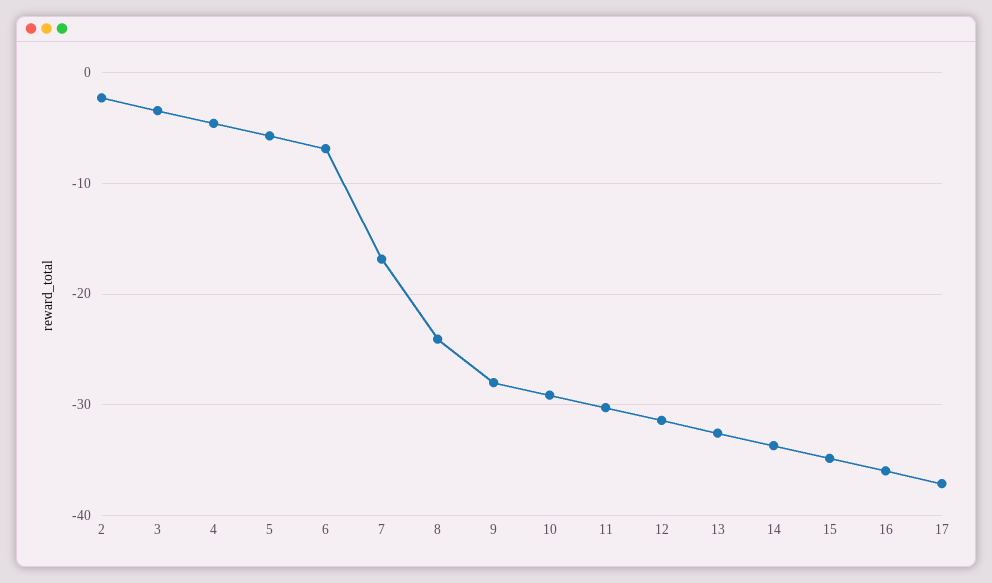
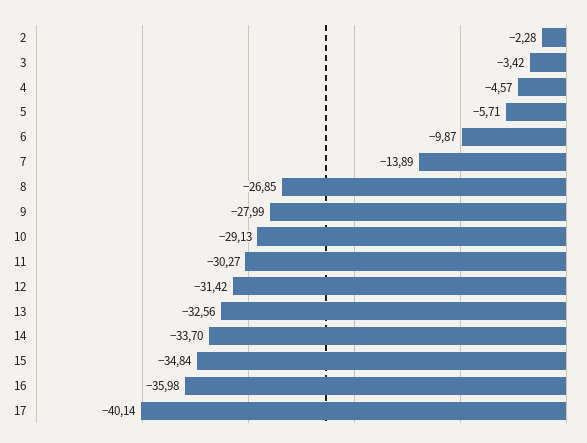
6: -7 -> -9.87
7: -17 -> -13.89
8: -24 -> -26.85
17: -37 -> -40.14

